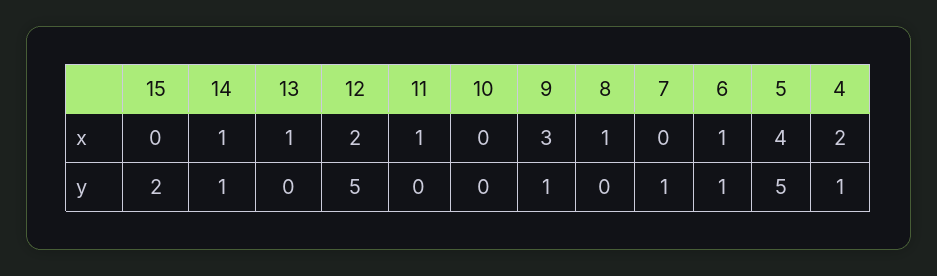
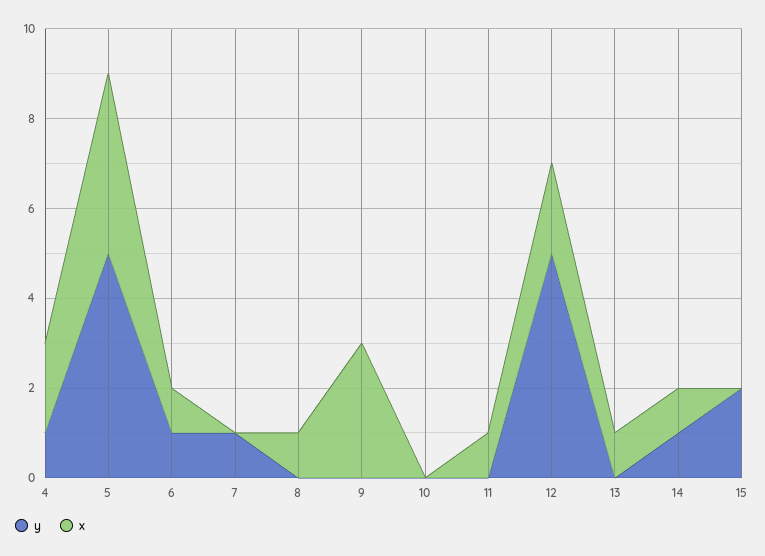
y, 9: 1 -> 0

